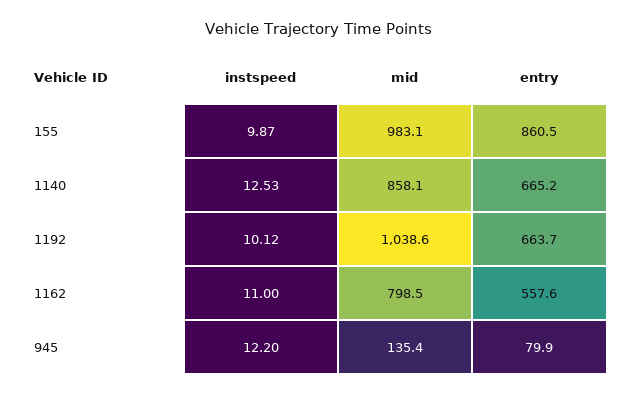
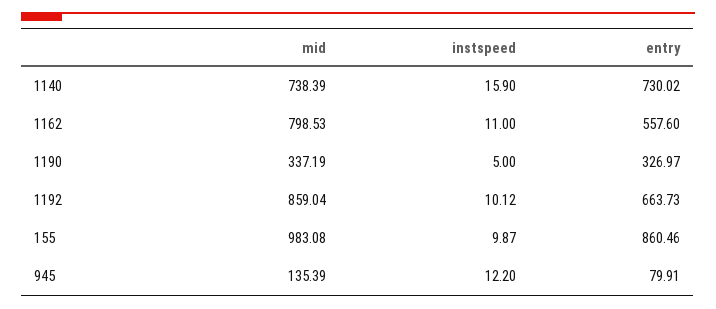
instspeed, 1140: 12.53 -> 15.9
mid, 1140: 858.1 -> 738.39
entry, 1140: 665.2 -> 730.02
mid, 1192: 1038.6 -> 859.04
mid, 1190: none -> 337.19
instspeed, 1190: none -> 5
entry, 1190: none -> 326.97

